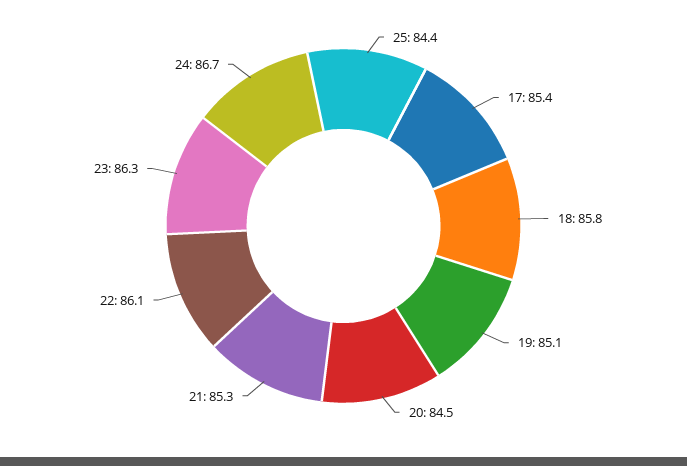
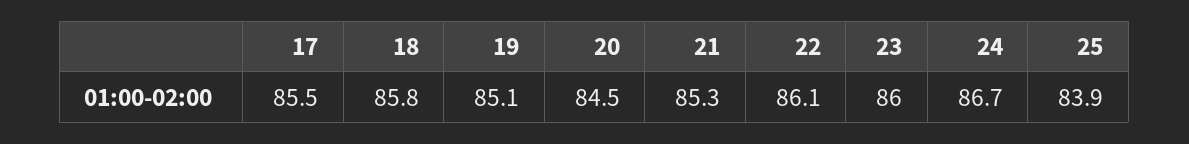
25: 84.4 -> 83.9
17: 85.4 -> 85.5
23: 86.3 -> 86

